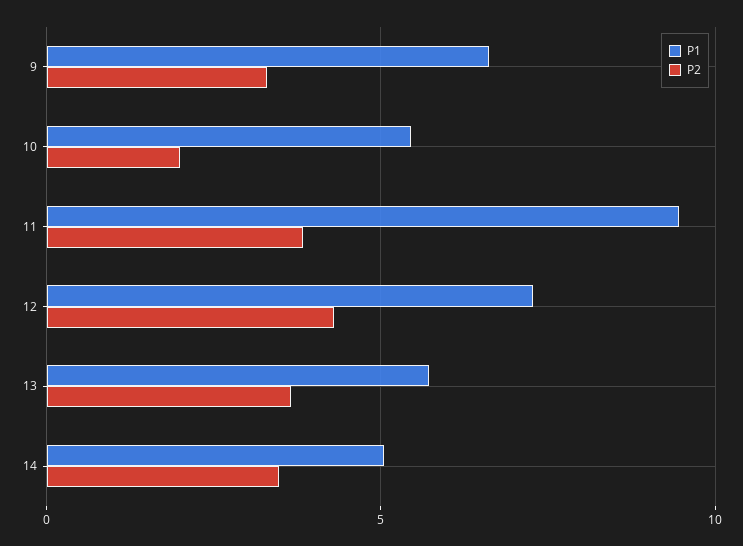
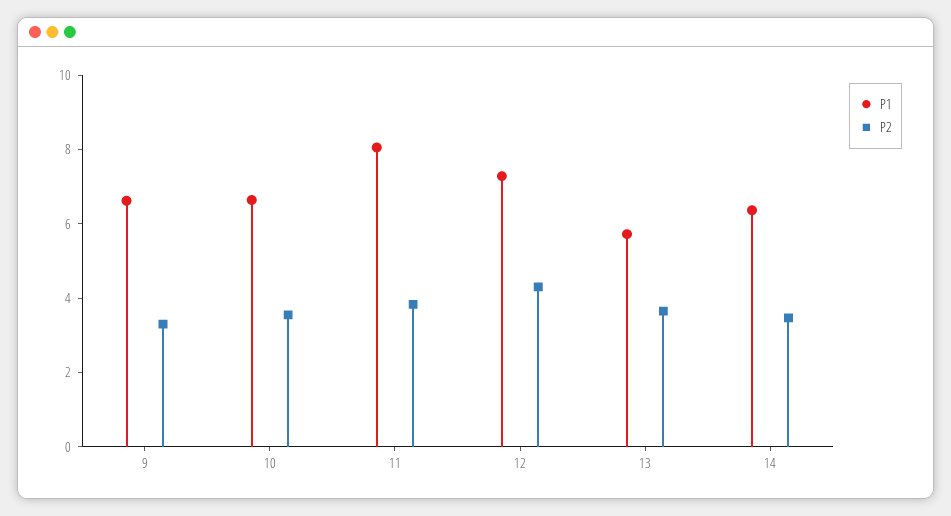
P1, 10: 5.5 -> 6.5
P2, 10: 2 -> 3.5
P1, 11: 9.5 -> 8
P1, 14: 5 -> 6.5

